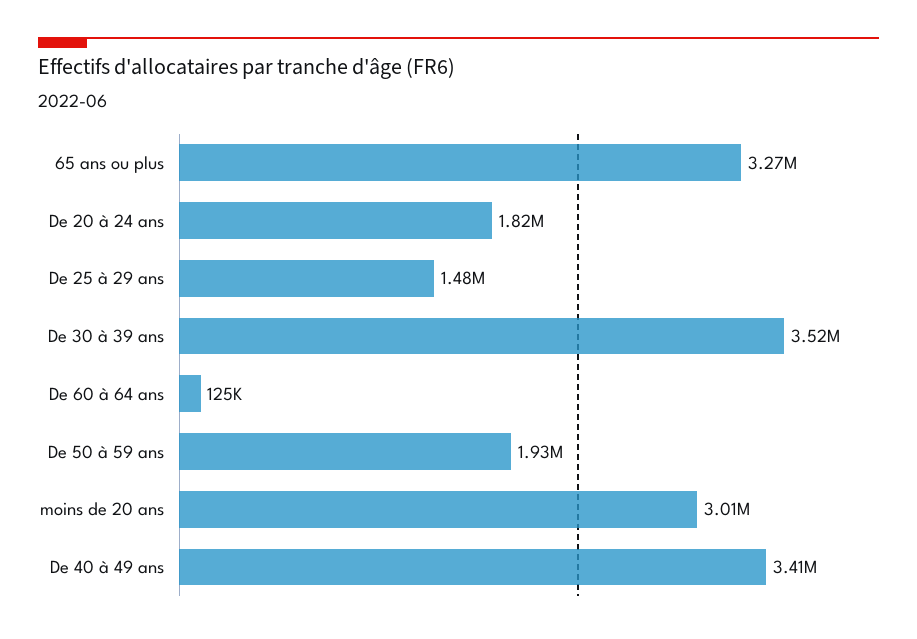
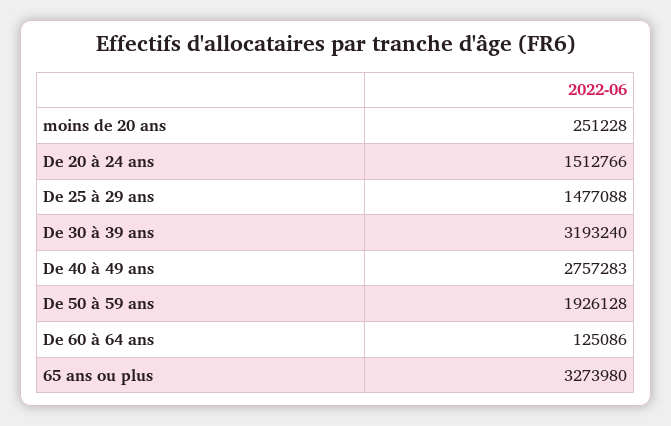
De 20 à 24 ans: 1820000 -> 1512766
De 30 à 39 ans: 3520000 -> 3193240
moins de 20 ans: 3010000 -> 251228
De 40 à 49 ans: 3410000 -> 2757283

